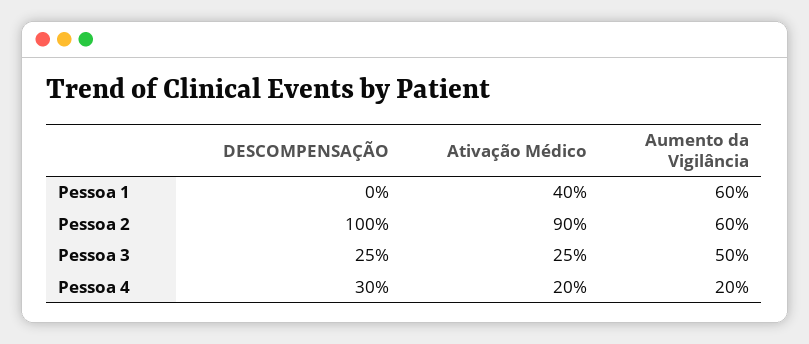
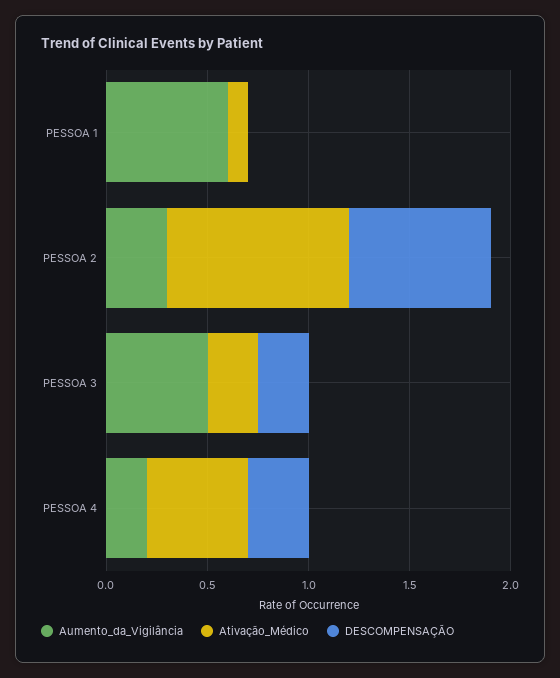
Ativação Médico, Pessoa 1: 0.4 -> 0.1
DESCOMPENSAÇÃO, Pessoa 2: 1 -> 0.7
Aumento da Vigilância, Pessoa 2: 0.6 -> 0.3
Ativação Médico, Pessoa 4: 0.2 -> 0.5

